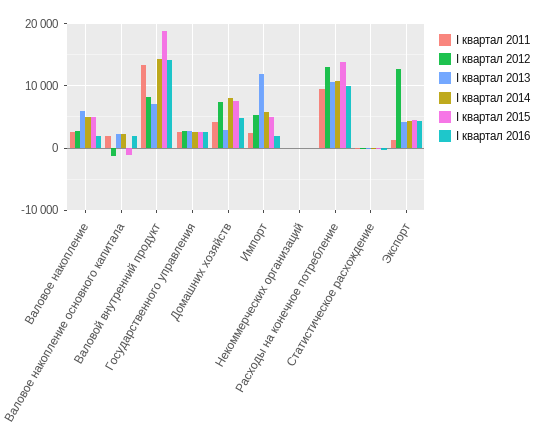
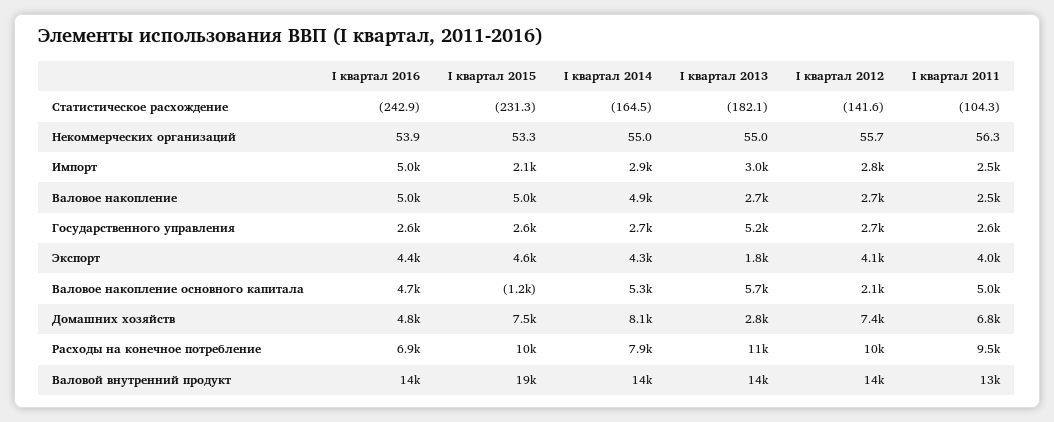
I квартал 2013, Валовое накопление: 6000 -> 2700
I квартал 2016, Валовое накопление: 2000 -> 5000
I квартал 2011, Валовое накопление основного капитала: 2000 -> 5000
I квартал 2012, Валовое накопление основного капитала: -1000 -> 2100
I квартал 2013, Валовое накопление основного капитала: 2000 -> 5700
I квартал 2014, Валовое накопление основного капитала: 2000 -> 5300
I квартал 2016, Валовое накопление основного капитала: 2000 -> 4700
I квартал 2012, Валовой внутренний продукт: 8000 -> 14000
I квартал 2013, Валовой внутренний продукт: 7000 -> 14000
I квартал 2013, Государственного управления: 3000 -> 5200
I квартал 2011, Домашних хозяйств: 4000 -> 6800
I квартал 2012, Импорт: 5000 -> 2800
I квартал 2013, Импорт: 12000 -> 3000
I квартал 2014, Импорт: 6000 -> 2900
I квартал 2015, Импорт: 5000 -> 2100
I квартал 2016, Импорт: 2000 -> 5000
I квартал 2012, Расходы на конечное потребление: 13000 -> 10000
I квартал 2014, Расходы на конечное потребление: 11000 -> 7900
I квартал 2015, Расходы на конечное потребление: 14000 -> 10000
I квартал 2016, Расходы на конечное потребление: 10000 -> 6900
I квартал 2011, Экспорт: 1000 -> 4000
I квартал 2012, Экспорт: 13000 -> 4100
I квартал 2013, Экспорт: 4000 -> 1800

